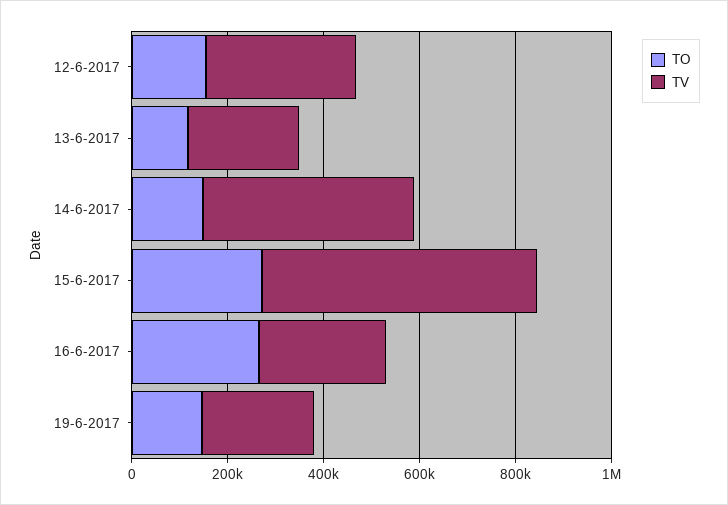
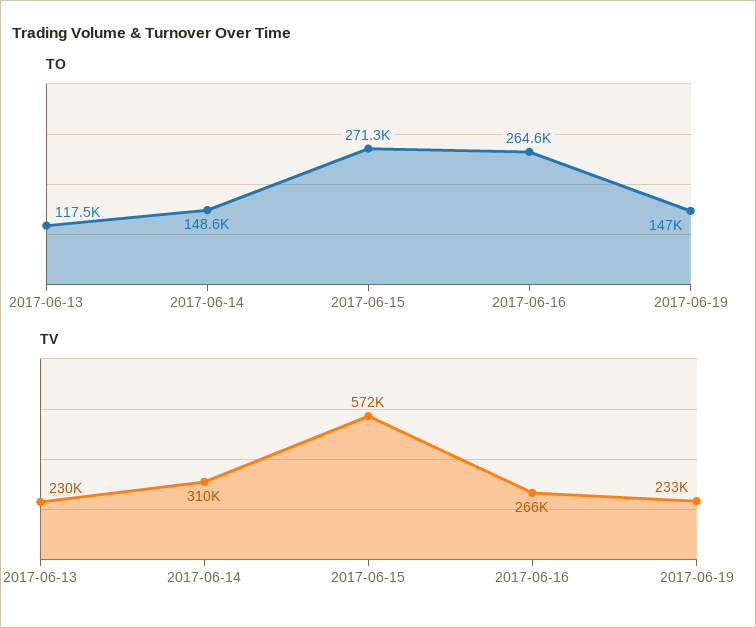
TO, 12-6-2017: 150000 -> none
TV, 12-6-2017: 300000 -> none
TV, 14-6-2017: 450000 -> 310000

